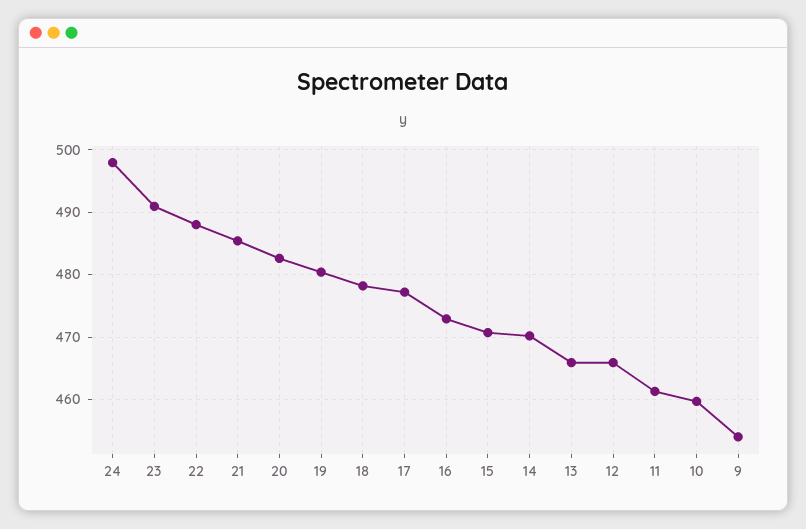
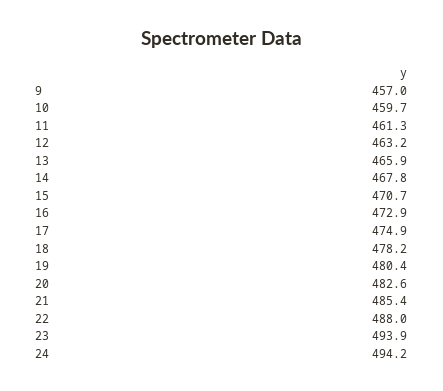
24: 498 -> 494.2
23: 491 -> 493.9
17: 477 -> 474.9
14: 470 -> 467.8
12: 466 -> 463.2
9: 454 -> 457

